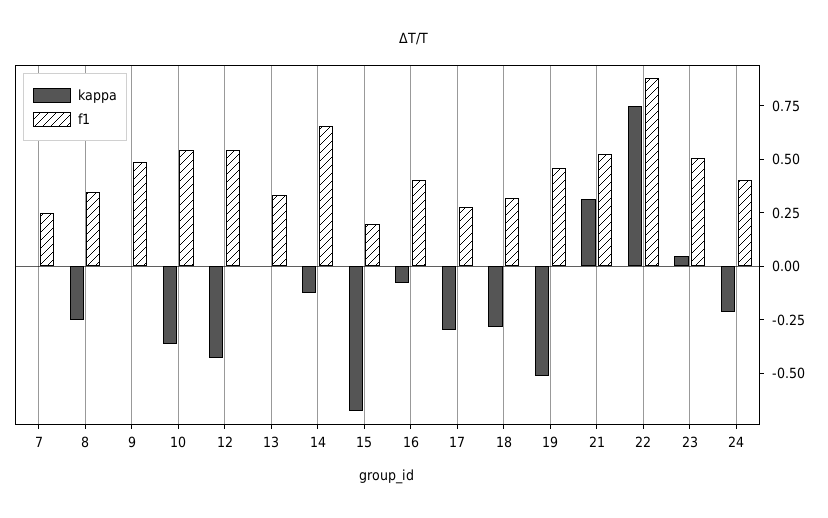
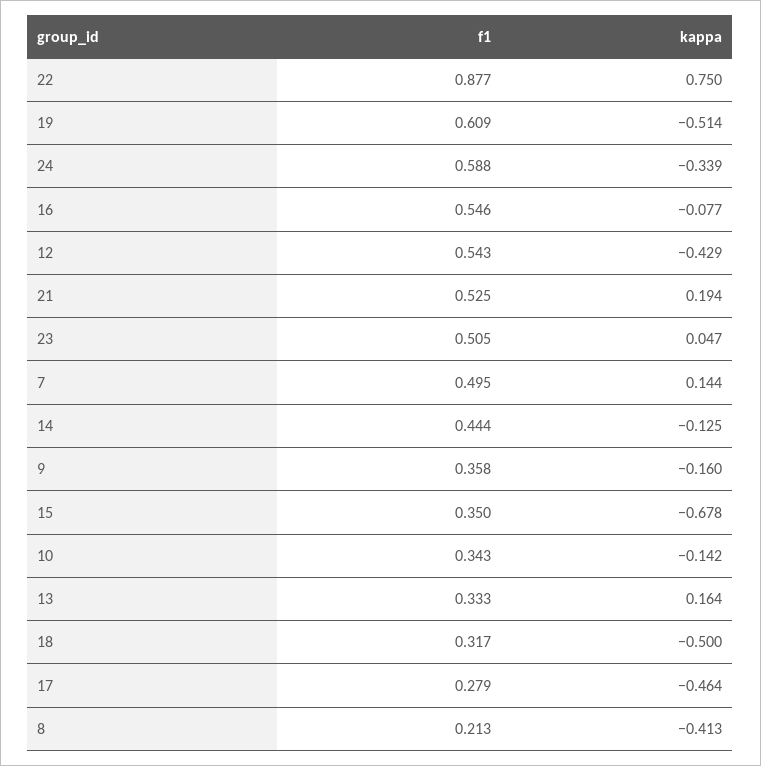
kappa, 7: 0 -> 0.144
f1, 7: 0.25 -> 0.495
kappa, 8: -0.25 -> -0.413
f1, 8: 0.35 -> 0.213
kappa, 9: 0 -> -0.16
f1, 9: 0.5 -> 0.358
kappa, 10: -0.35 -> -0.142
f1, 10: 0.55 -> 0.343
kappa, 13: 0 -> 0.164
f1, 14: 0.65 -> 0.444
f1, 15: 0.2 -> 0.35
f1, 16: 0.4 -> 0.546
kappa, 17: -0.3 -> -0.464
kappa, 18: -0.3 -> -0.5
f1, 19: 0.45 -> 0.609
kappa, 21: 0.3 -> 0.194
kappa, 24: -0.2 -> -0.339
f1, 24: 0.4 -> 0.588

